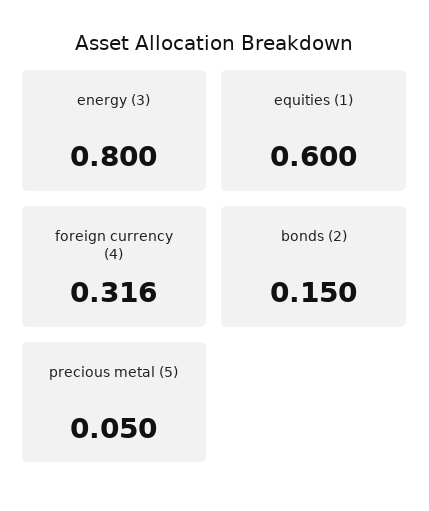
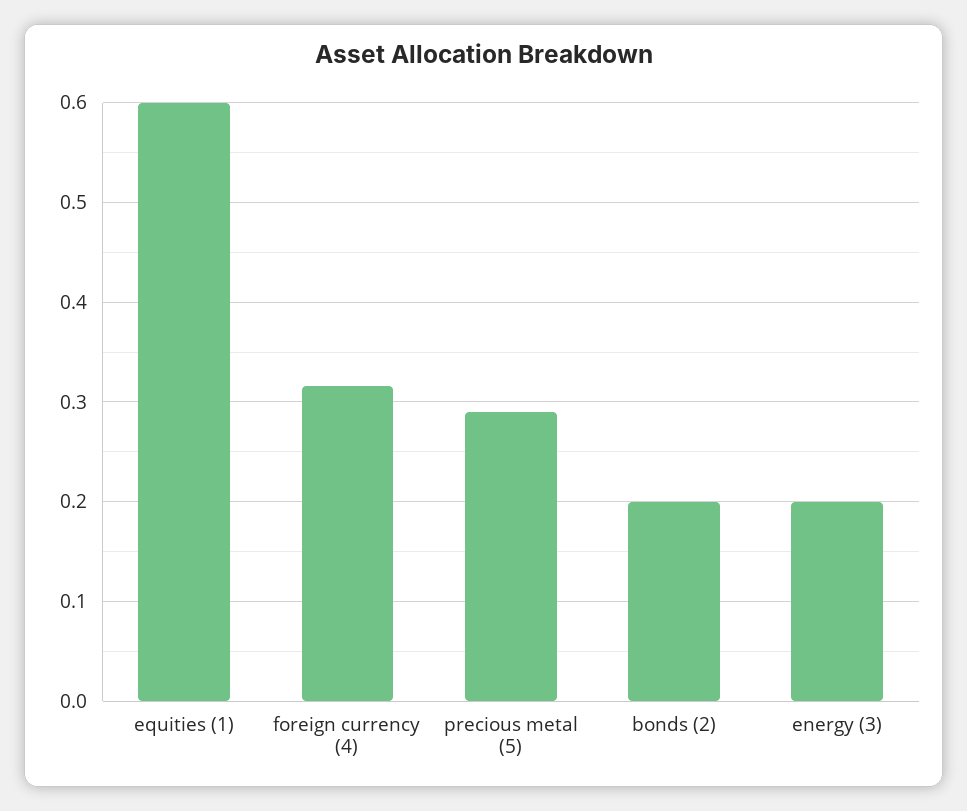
energy (3): 0.8 -> 0.2
bonds (2): 0.15 -> 0.2
precious metal (5): 0.05 -> 0.29

